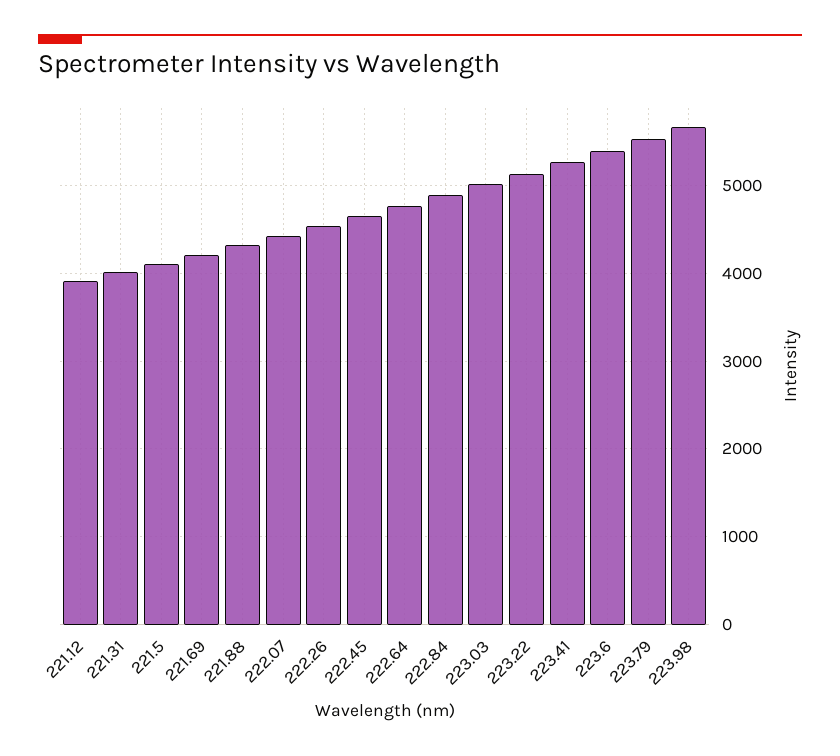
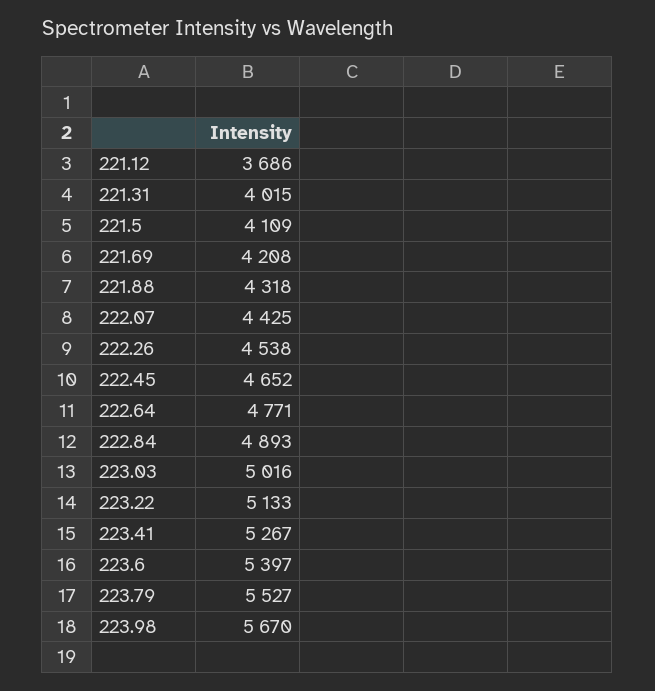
221.12: 3900 -> 3686

